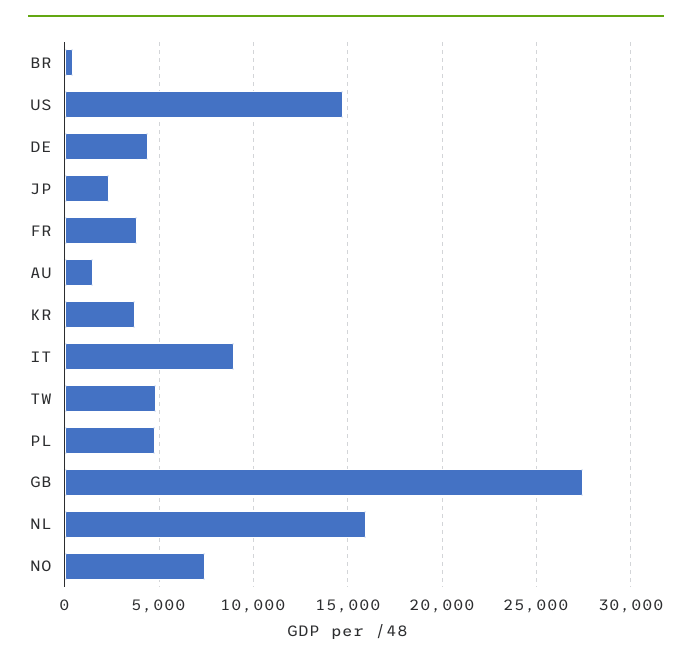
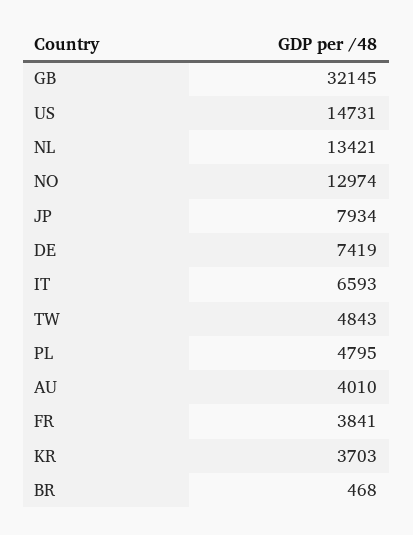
DE: 4500 -> 7419
JP: 2500 -> 7934
AU: 1500 -> 4010
IT: 9000 -> 6593
GB: 27500 -> 32145
NL: 16000 -> 13421
NO: 7500 -> 12974

